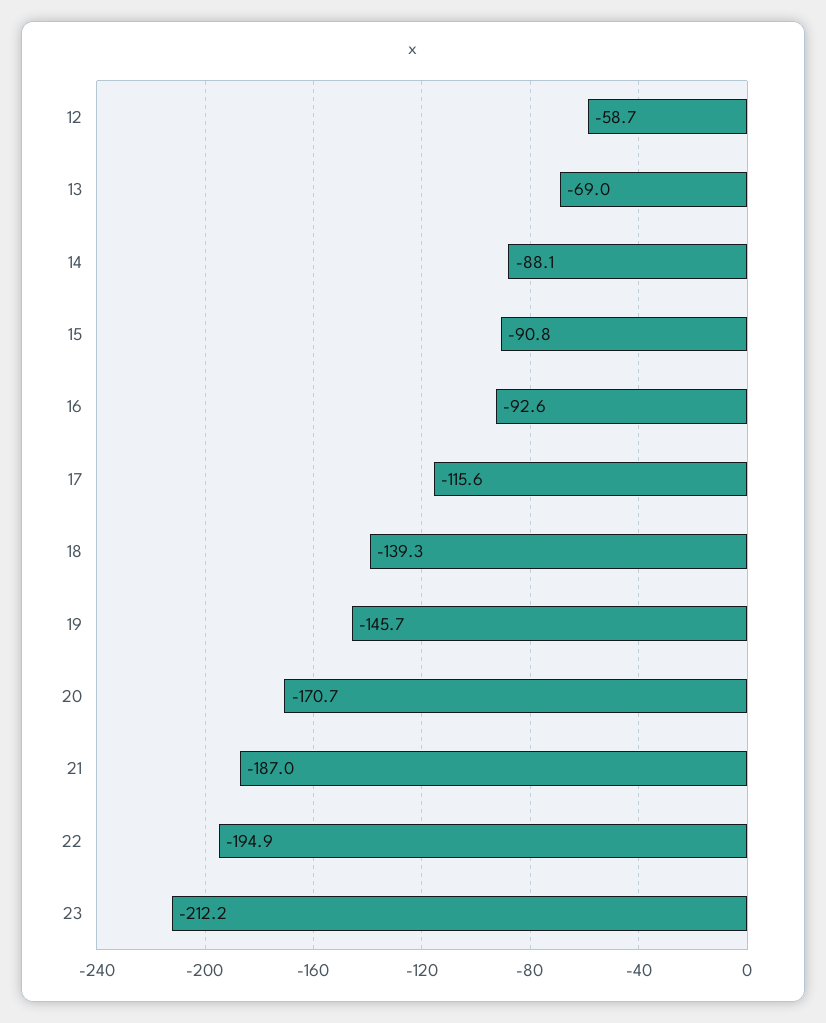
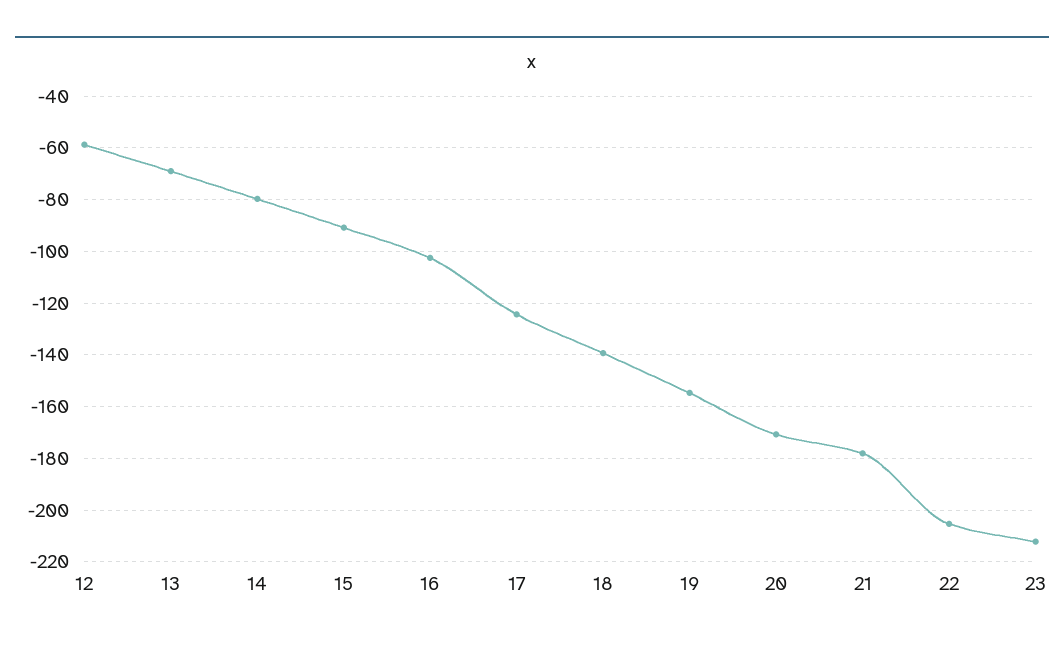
14: -88.1 -> -80
16: -92.6 -> -102.5
17: -115.6 -> -125
19: -145.7 -> -155
21: -187 -> -177.5
22: -194.9 -> -205

